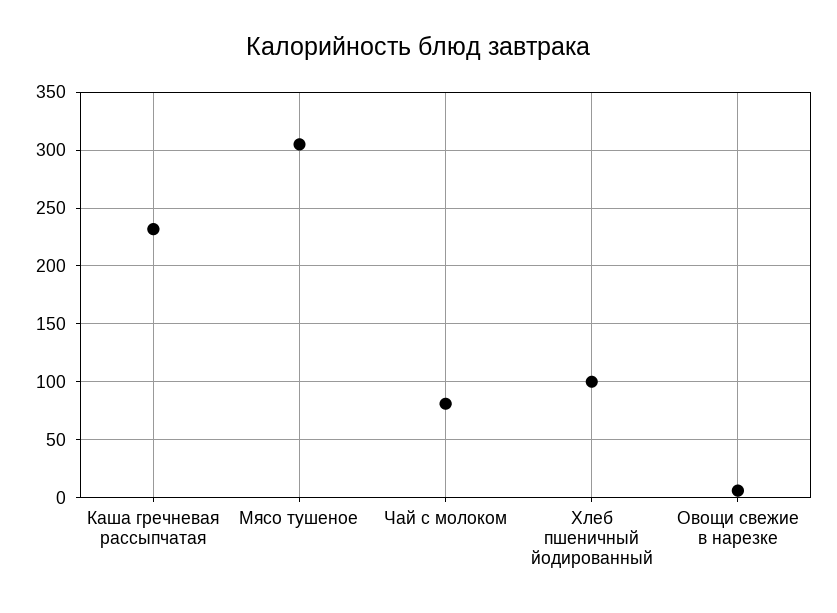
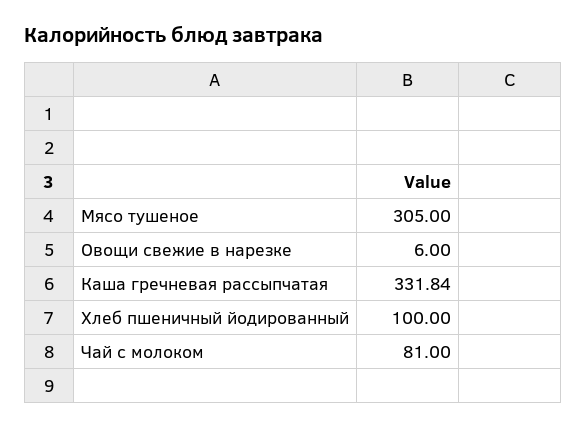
Каша гречневая рассыпчатая: 230 -> 331.84

